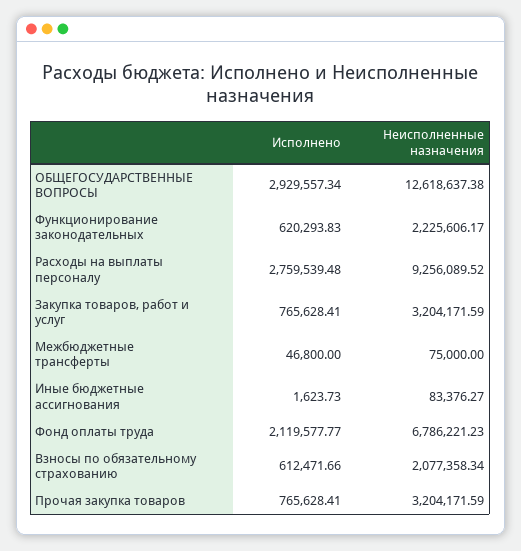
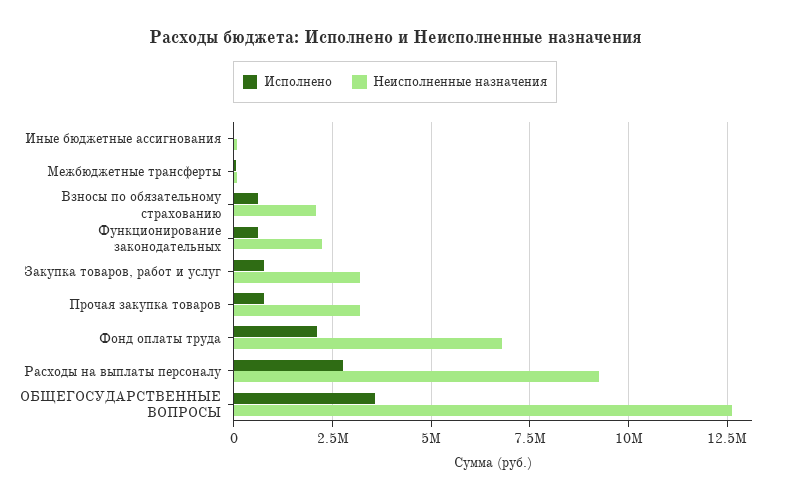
Исполнено, ОБЩЕГОСУДАРСТВЕННЫЕ ВОПРОСЫ: 2929557.34 -> 3500000

